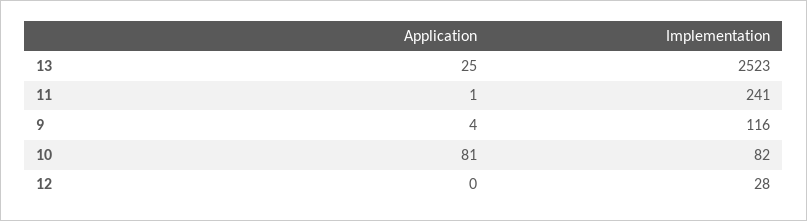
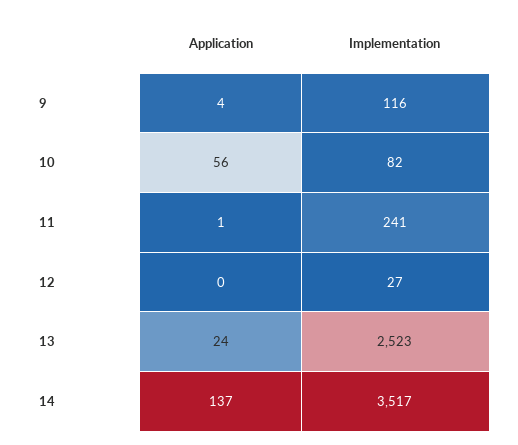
Application, 13: 25 -> 24
Application, 10: 81 -> 56
Implementation, 12: 28 -> 27
Application, 14: none -> 137
Implementation, 14: none -> 3517

